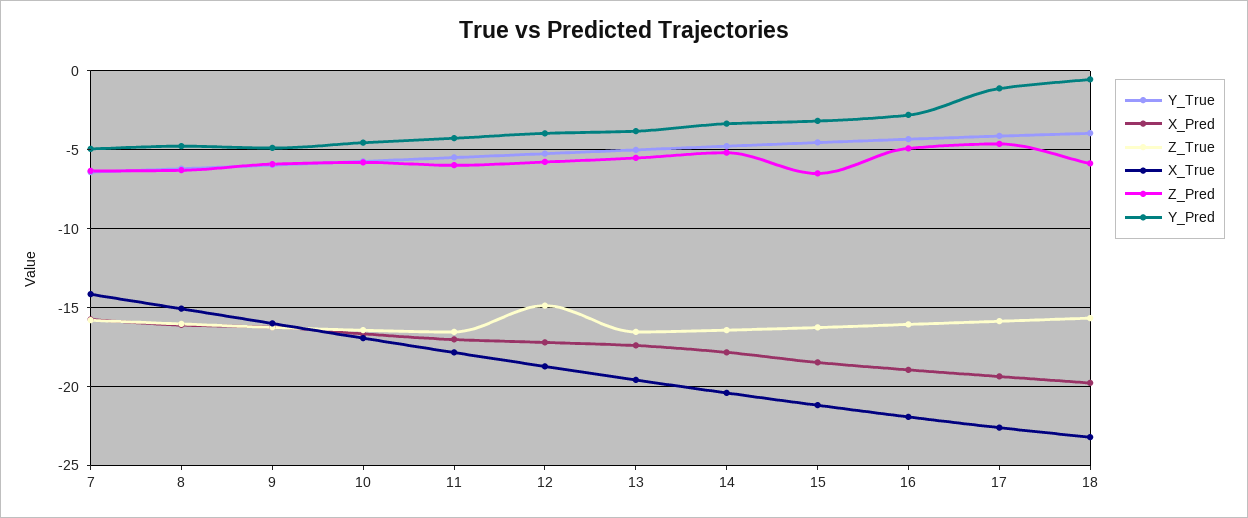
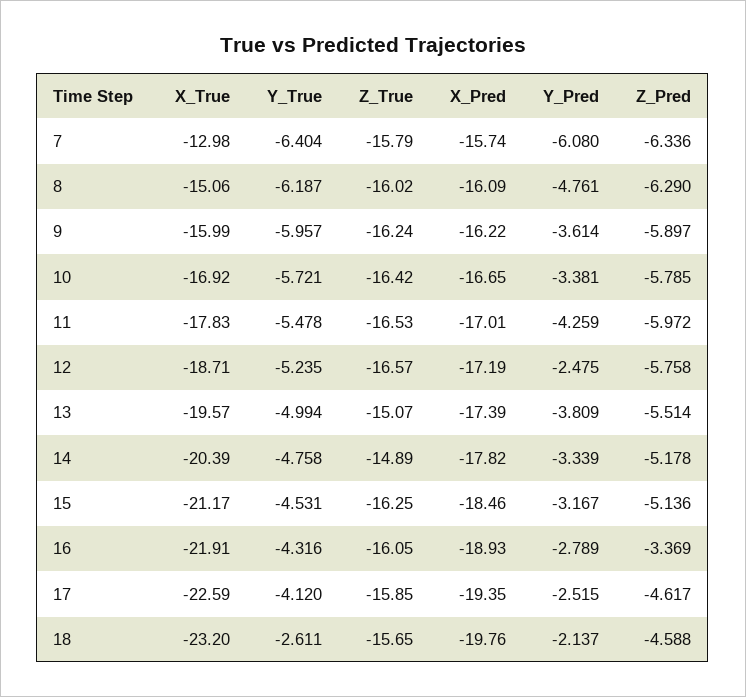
X_True, 7: -14 -> -12.98
Y_Pred, 7: -5 -> -6.08
Y_Pred, 9: -5 -> -3.614
Y_Pred, 10: -4.5 -> -3.381
Z_True, 12: -15 -> -16.57
Y_Pred, 12: -4 -> -2.475
Z_True, 13: -16.5 -> -15.07
Z_True, 14: -16.5 -> -14.89
Z_Pred, 15: -6.5 -> -5.136
Z_Pred, 16: -5 -> -3.369
Y_Pred, 17: -1 -> -2.515
Y_True, 18: -4 -> -2.611
Z_Pred, 18: -6 -> -4.588
Y_Pred, 18: -0.5 -> -2.137

